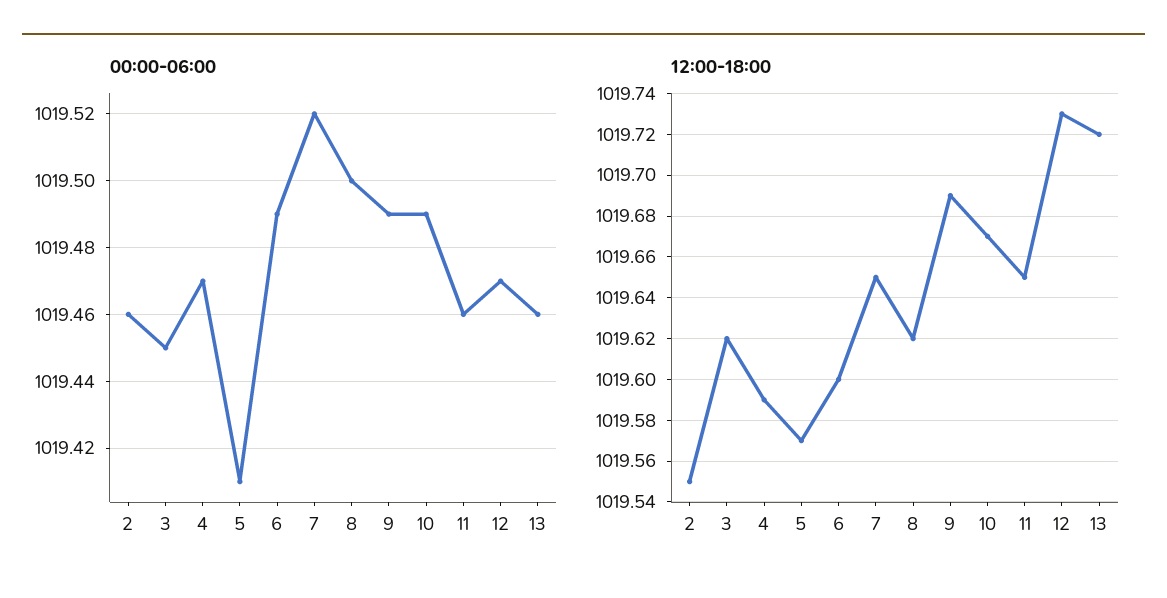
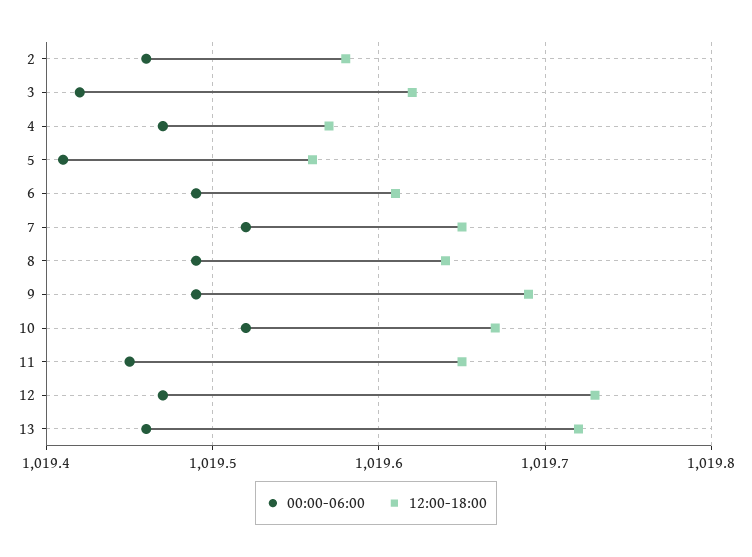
00:00-06:00, 3: 1019.45 -> 1019.42
00:00-06:00, 8: 1019.5 -> 1019.49
00:00-06:00, 10: 1019.49 -> 1019.52
00:00-06:00, 11: 1019.46 -> 1019.45
12:00-18:00, 2: 1019.55 -> 1019.58
12:00-18:00, 4: 1019.59 -> 1019.57
12:00-18:00, 5: 1019.57 -> 1019.56
12:00-18:00, 6: 1019.6 -> 1019.61
12:00-18:00, 8: 1019.62 -> 1019.64

